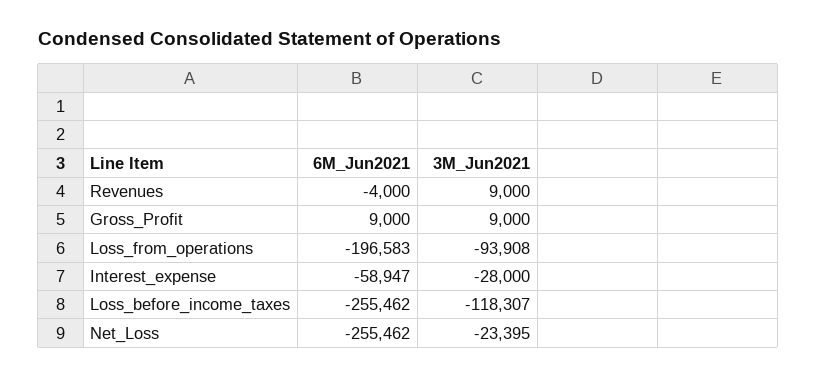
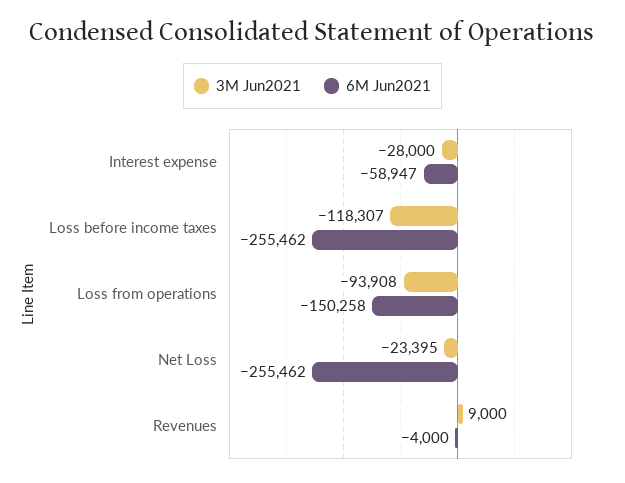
6M_Jun2021, Gross_Profit: 9000 -> none
3M_Jun2021, Gross_Profit: 9000 -> none
6M_Jun2021, Loss_from_operations: -196583 -> -150258

